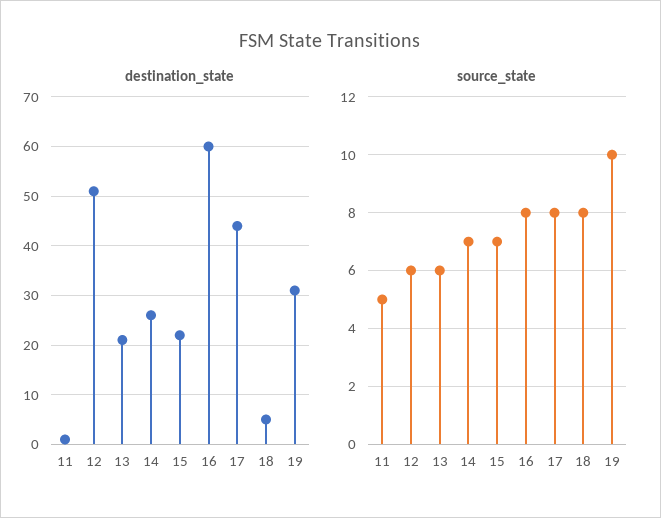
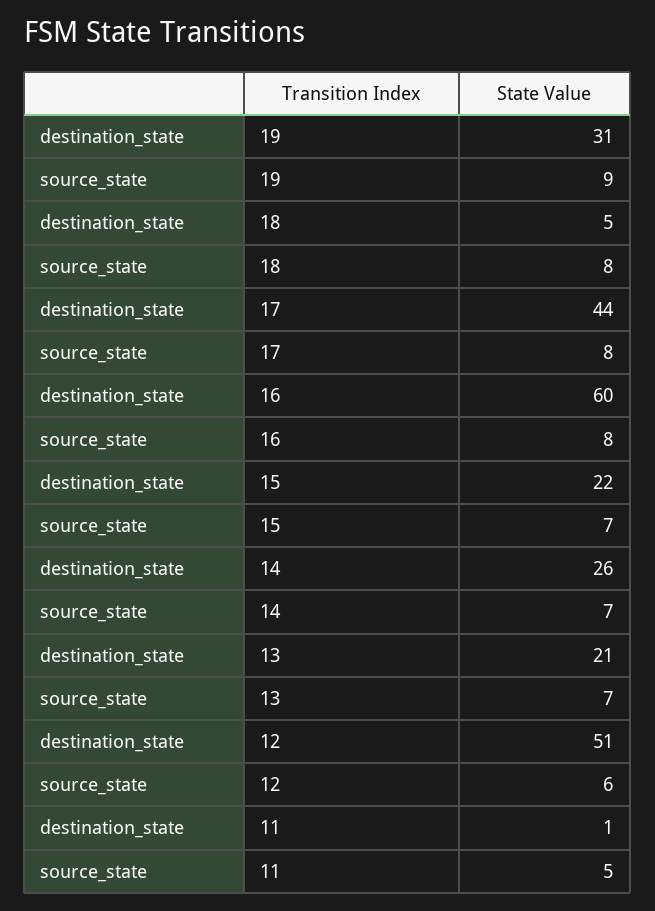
source_state, 13: 6 -> 7
source_state, 19: 10 -> 9

